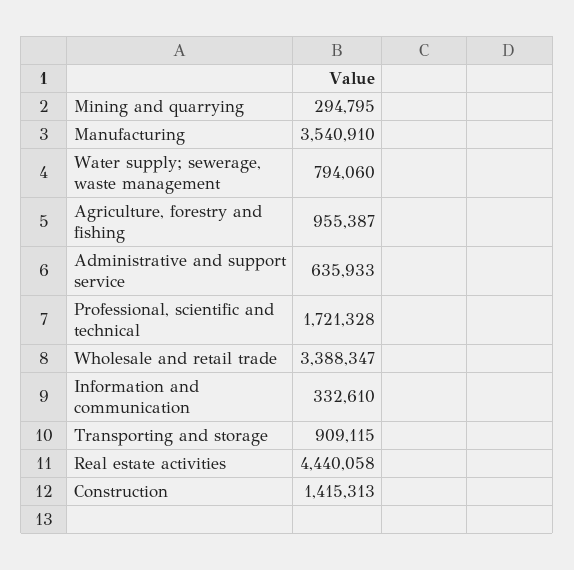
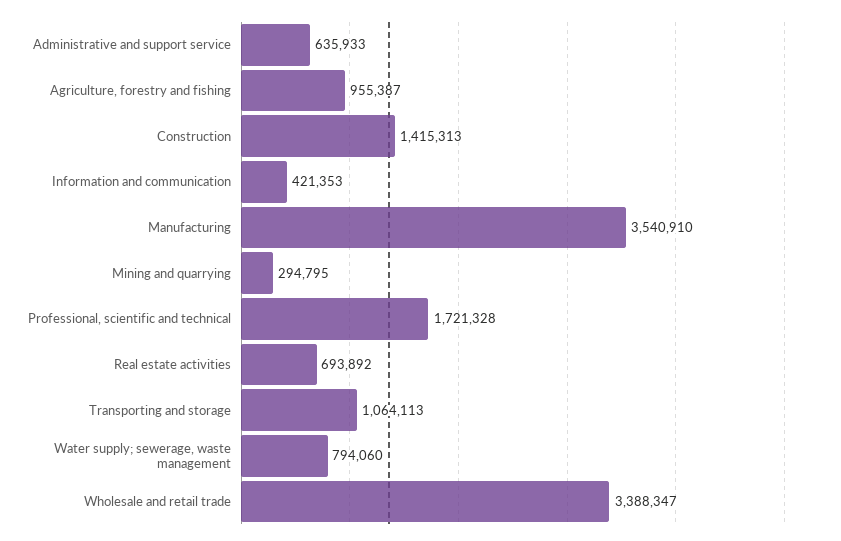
Information and communication: 332610 -> 421353
Transporting and storage: 909115 -> 1064113
Real estate activities: 4440058 -> 693892

